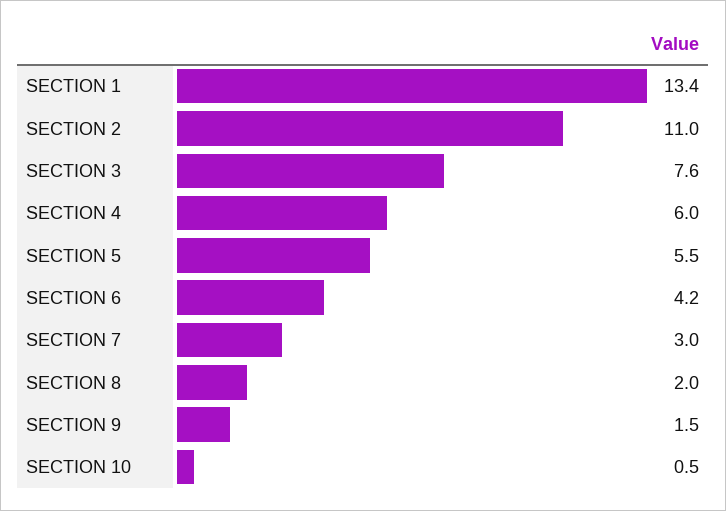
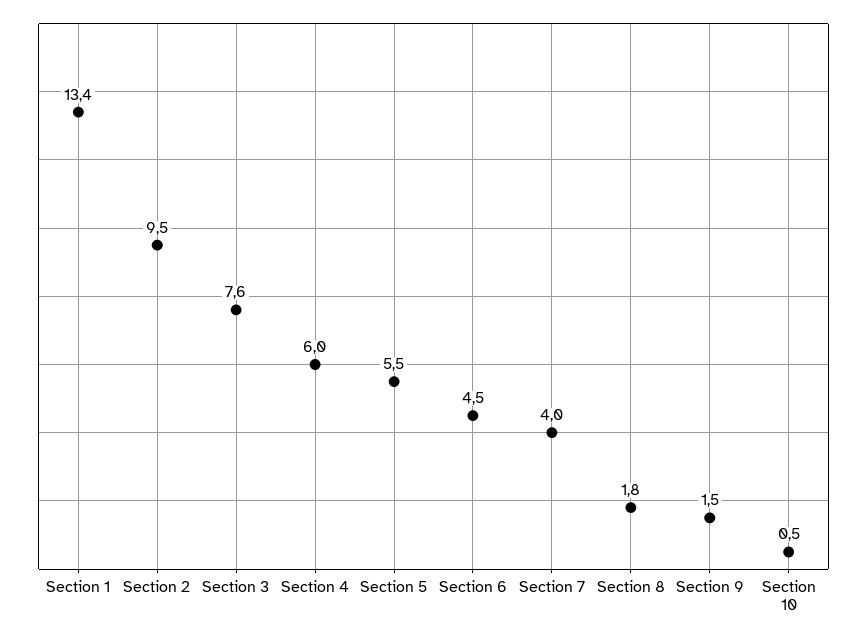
SECTION 2: 11 -> 9.5
SECTION 6: 4.2 -> 4.5
SECTION 7: 3 -> 4
SECTION 8: 2 -> 1.8

